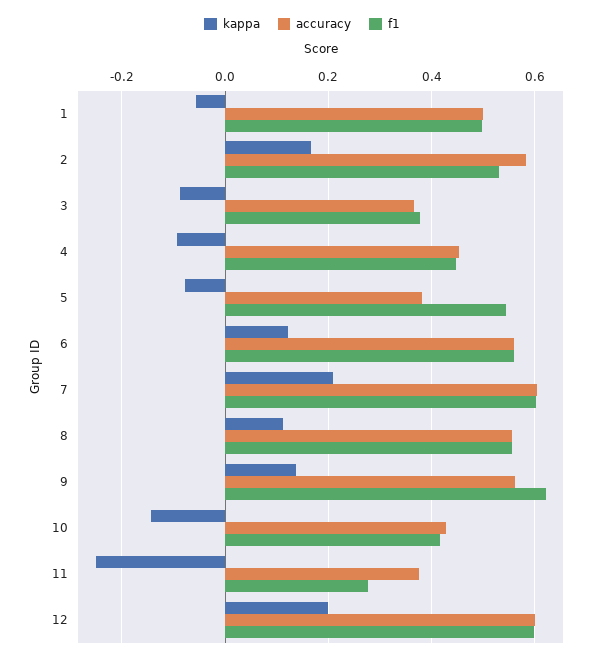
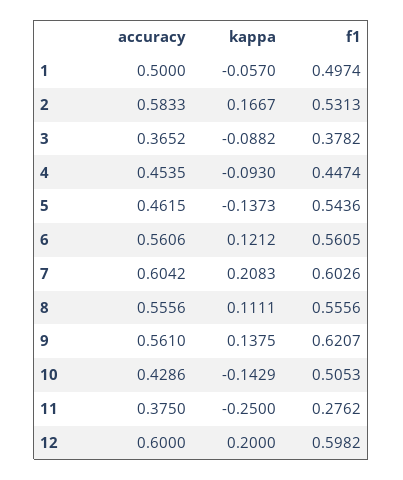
kappa, 5: -0.08 -> -0.1373
accuracy, 5: 0.38 -> 0.4615
f1, 10: 0.42 -> 0.5053

